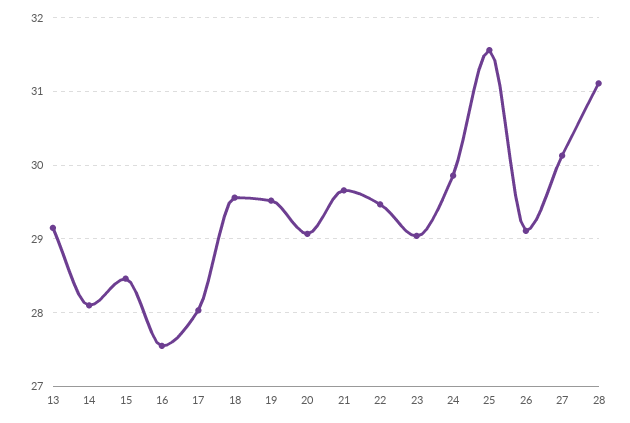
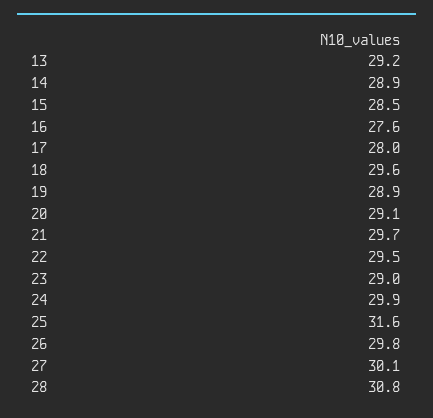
14: 28.1 -> 28.9
19: 29.5 -> 28.9
26: 29.1 -> 29.8
28: 31.1 -> 30.8

